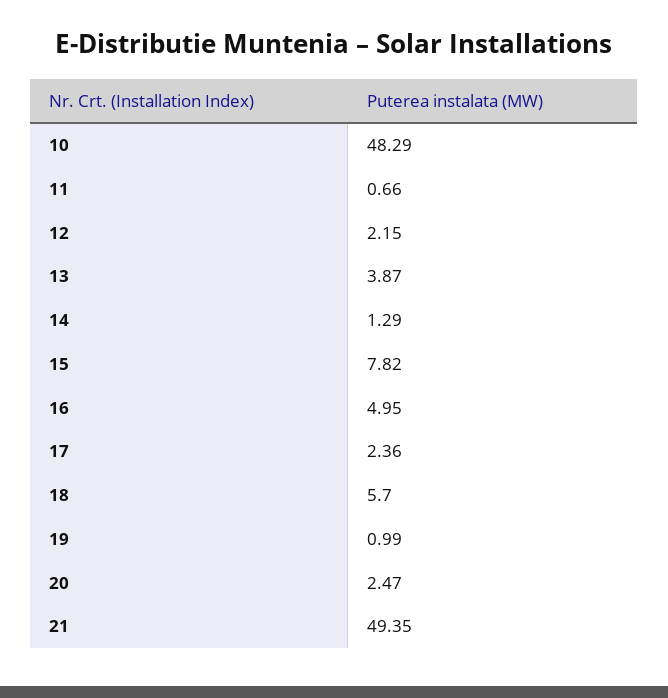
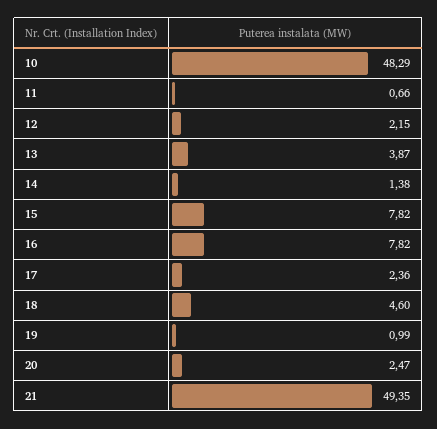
14: 1.29 -> 1.38
16: 4.95 -> 7.82
18: 5.7 -> 4.6

